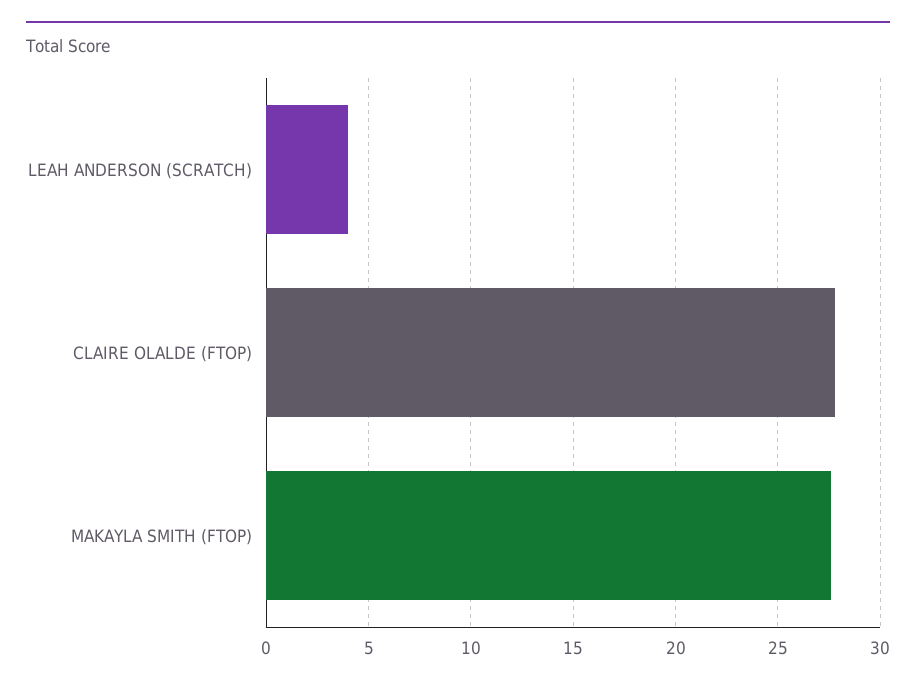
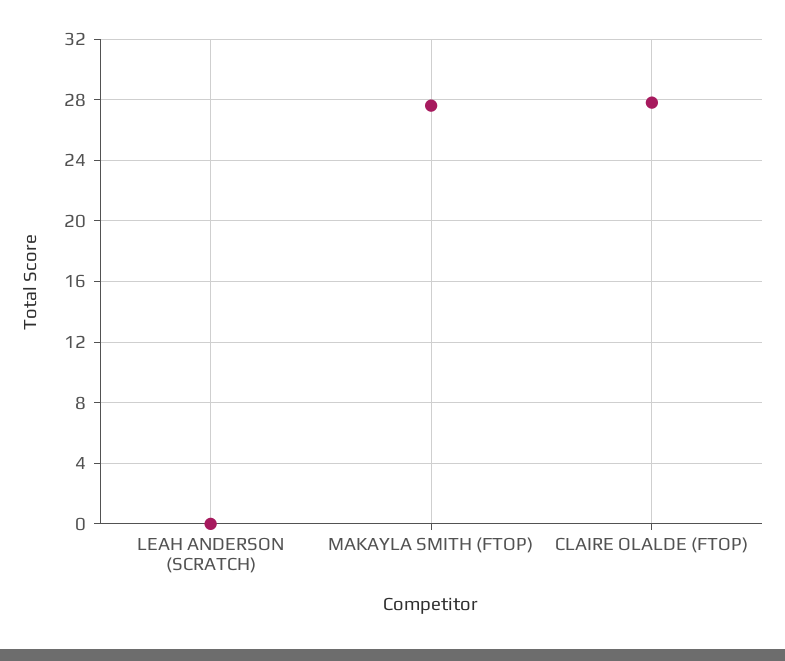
LEAH ANDERSON (SCRATCH): 4 -> 0

